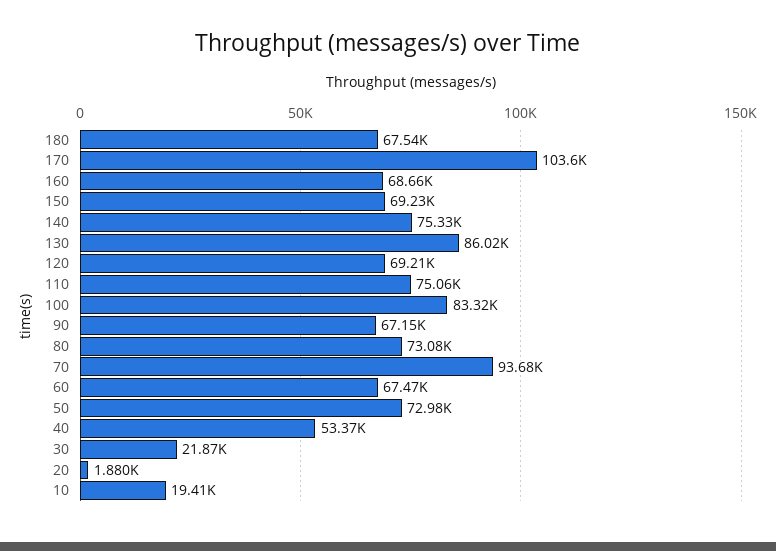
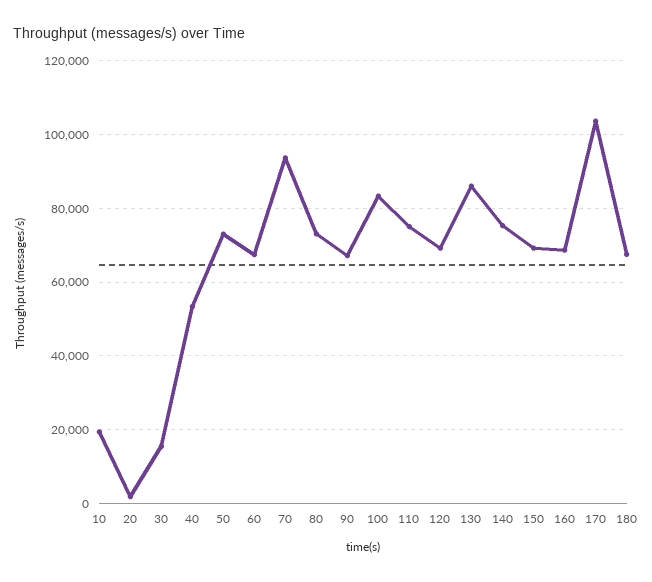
30: 21870 -> 16000

